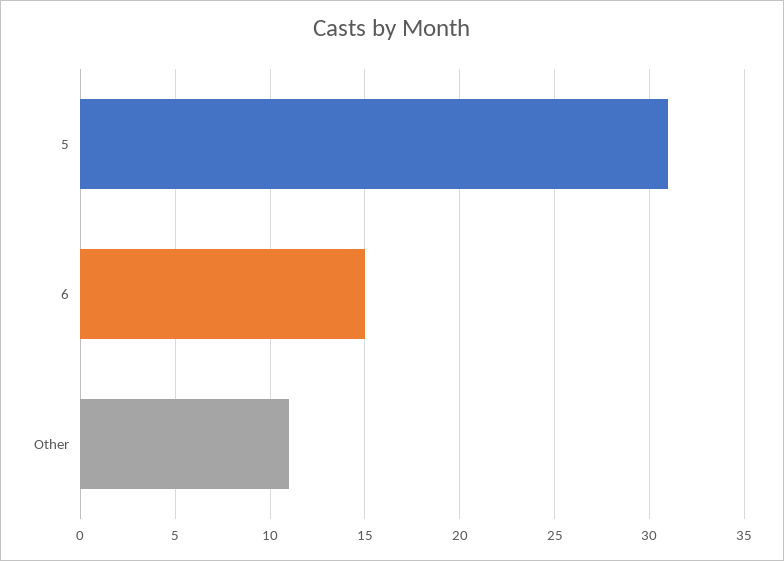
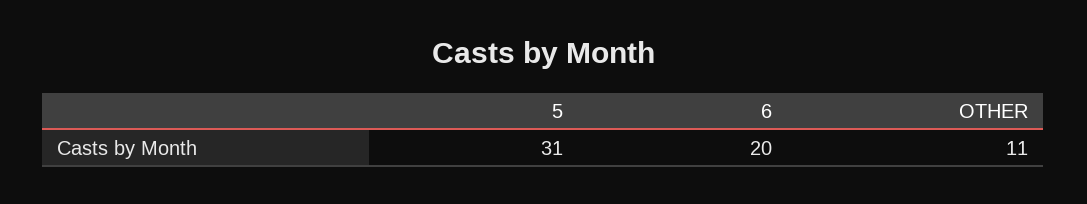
6: 15 -> 20

